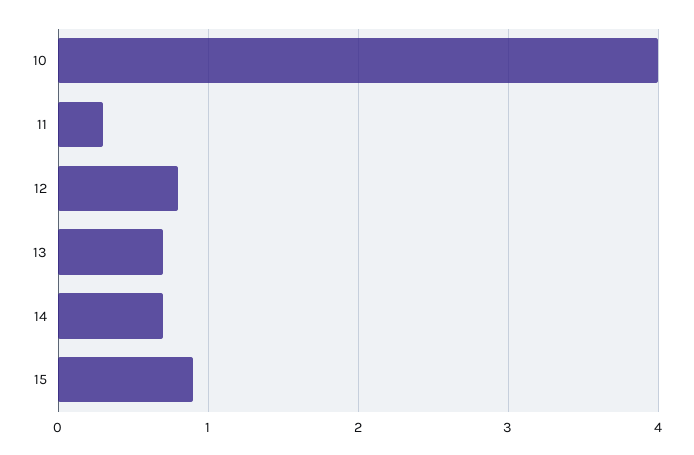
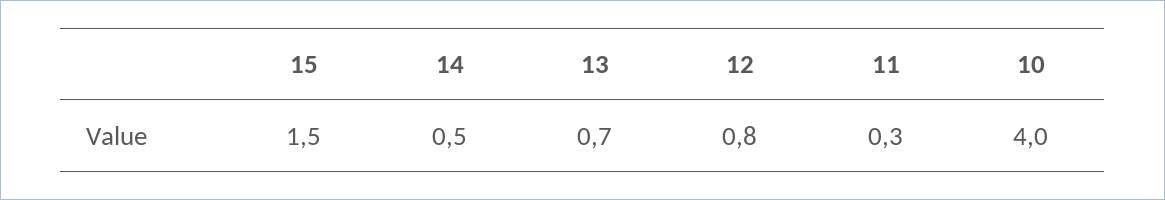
14: 0.7 -> 0.5
15: 0.9 -> 1.5

